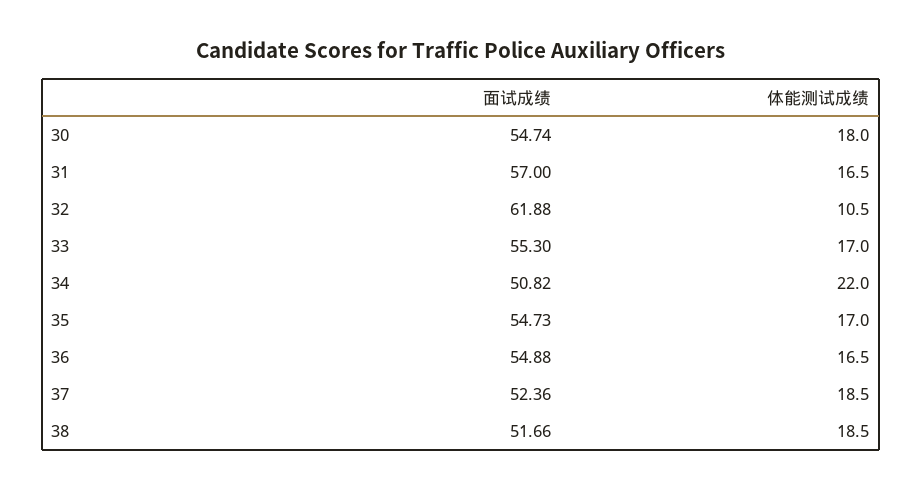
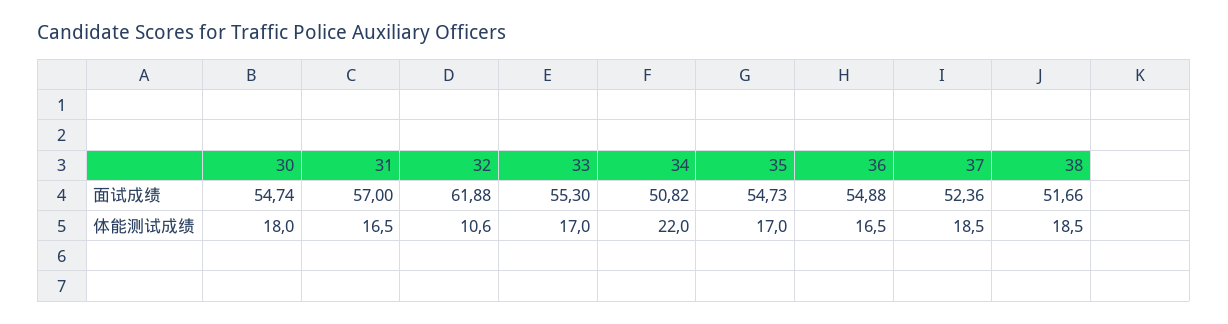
体能测试成绩, 32: 10.5 -> 10.6

